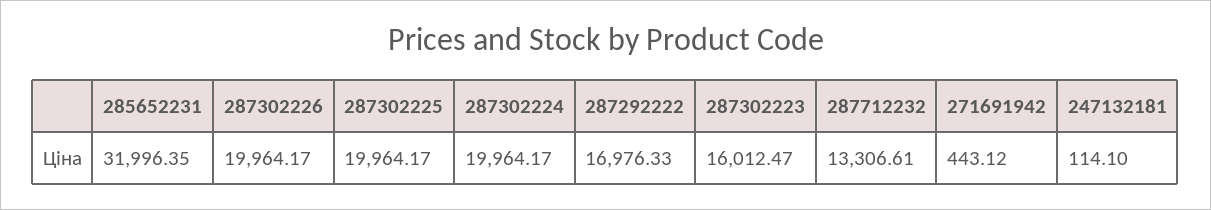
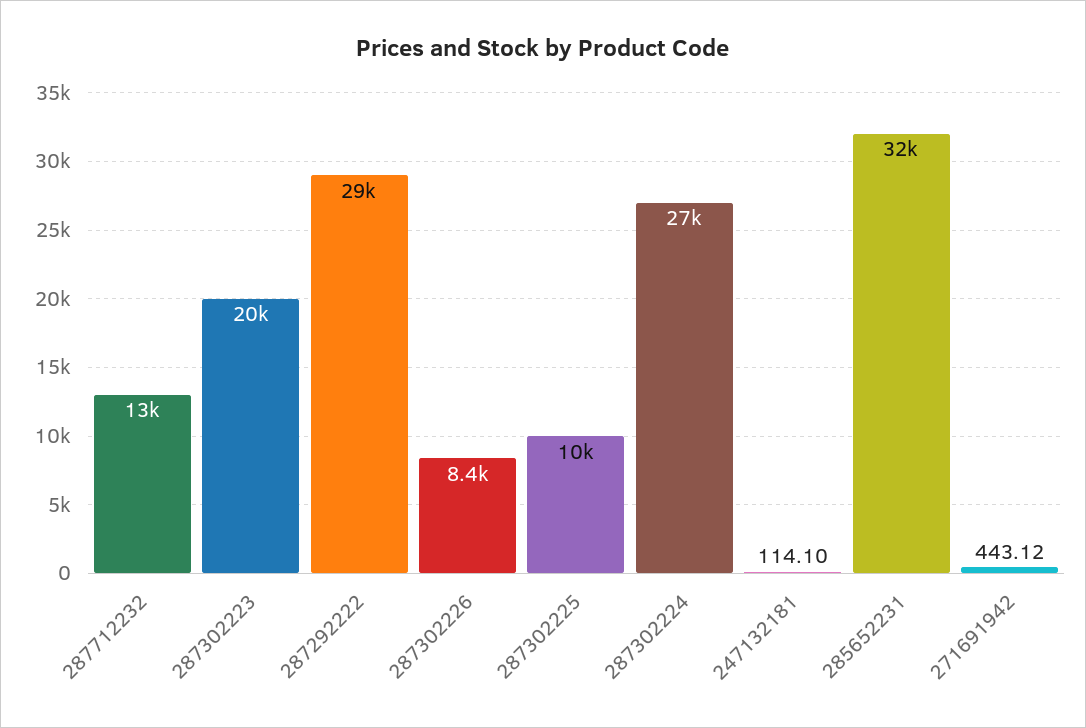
287302226: 19964.17 -> 8400
287302225: 19964.17 -> 10000
287302224: 19964.17 -> 27000
287292222: 16976.33 -> 29000
287302223: 16012.47 -> 20000

